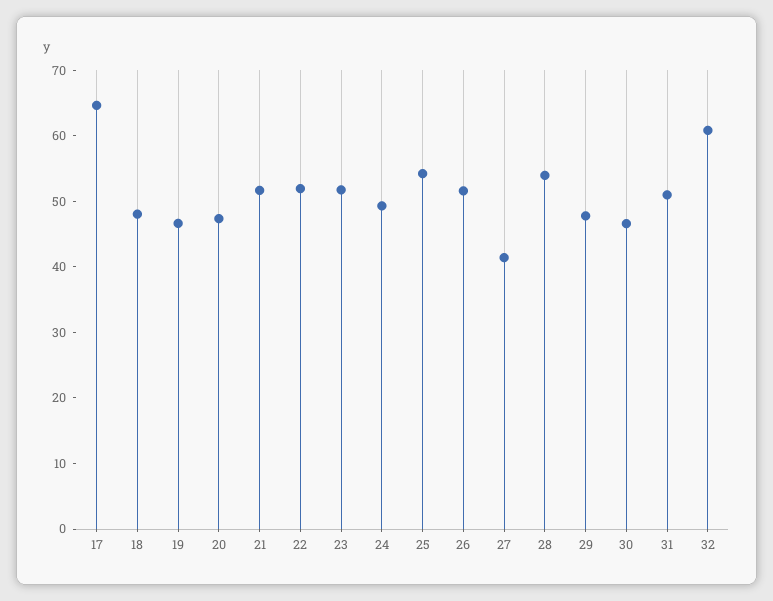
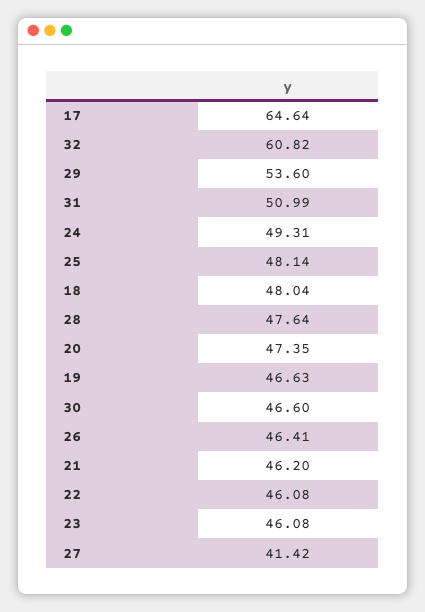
21: 52 -> 46.2
22: 52 -> 46.08
23: 52 -> 46.08
25: 54 -> 48.14
26: 52 -> 46.41
28: 54 -> 47.64
29: 48 -> 53.6

